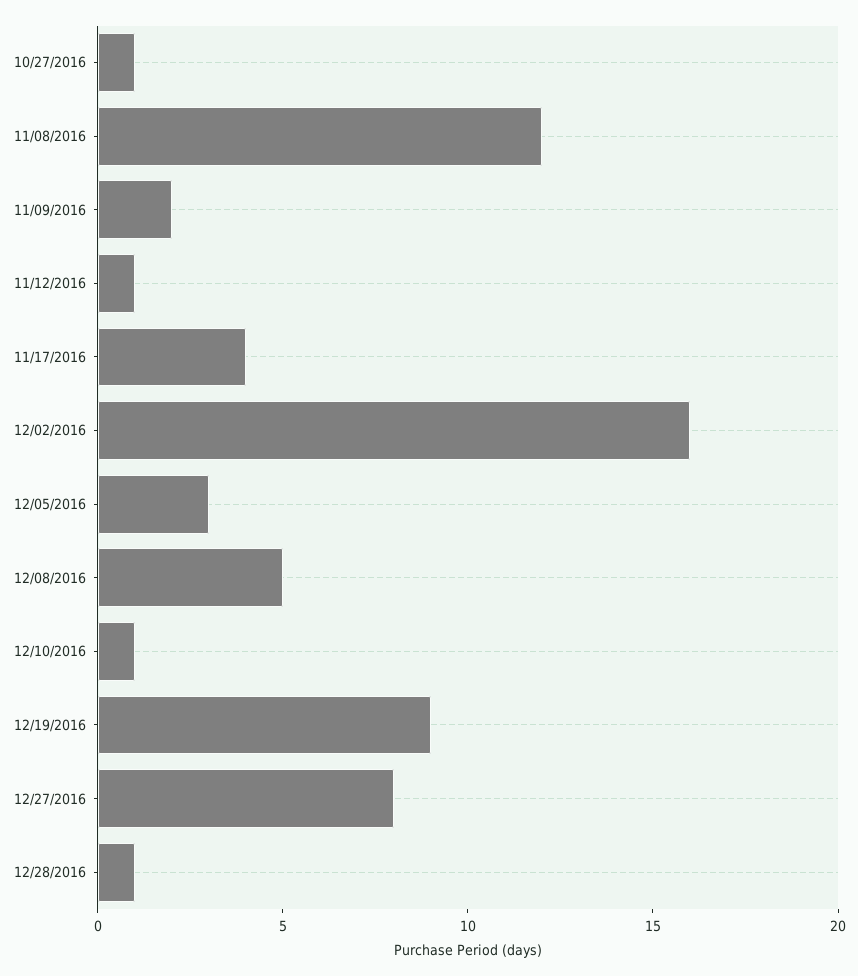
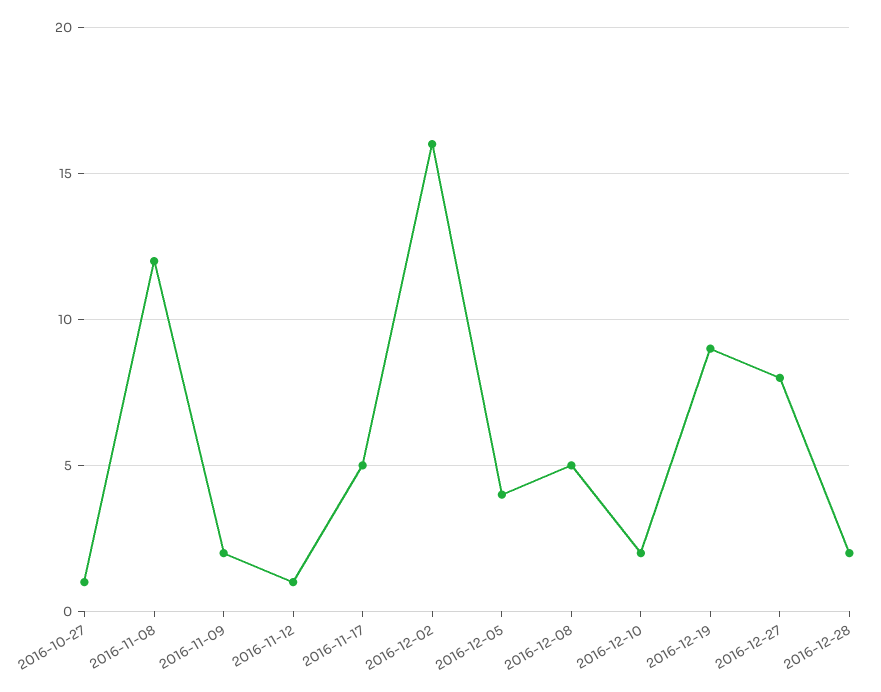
11/17/2016: 4 -> 5
12/05/2016: 3 -> 4
12/10/2016: 1 -> 2
12/28/2016: 1 -> 2

